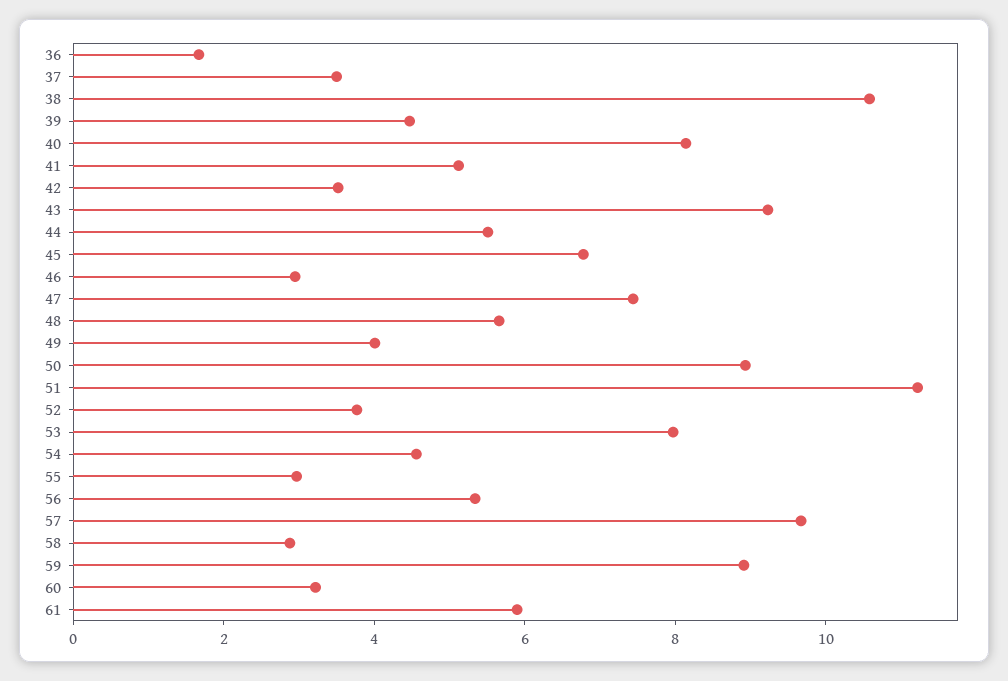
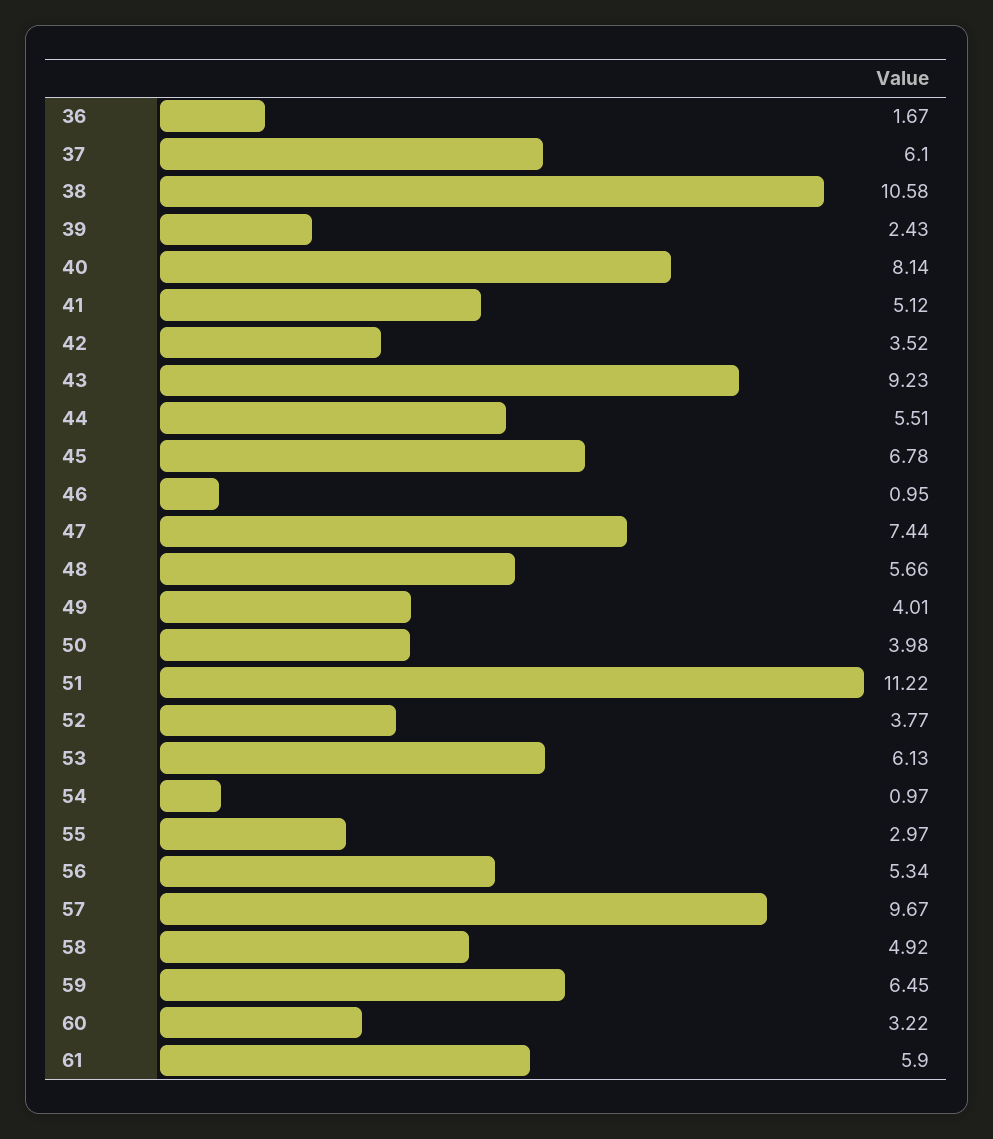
37: 3.5 -> 6.1
39: 4.5 -> 2.43
46: 3 -> 0.95
50: 9 -> 3.98
53: 8 -> 6.13
54: 4.5 -> 0.97
58: 3 -> 4.92
59: 9 -> 6.45

